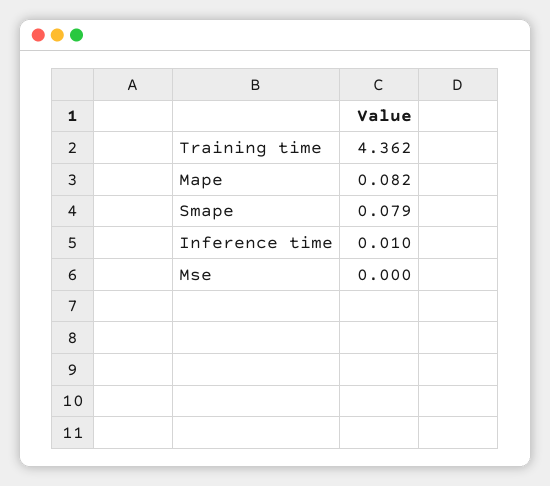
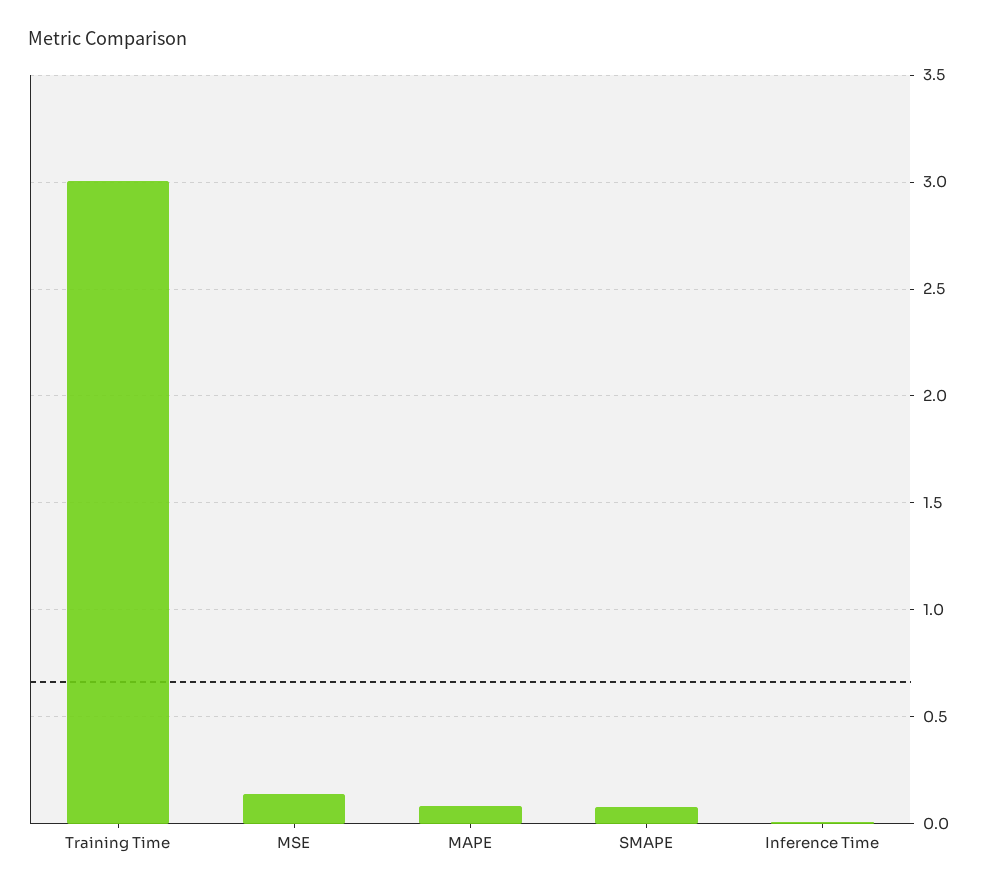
Training time: 4.362 -> 3
Mse: 0 -> 0.15

